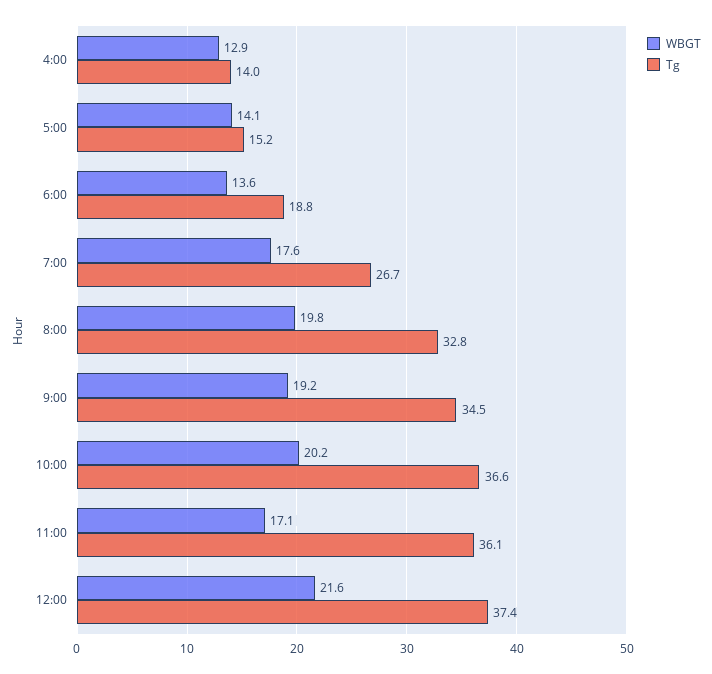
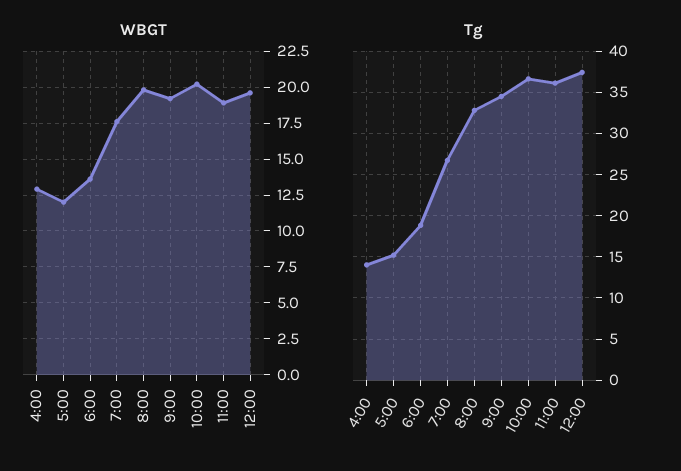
WBGT, 5:00: 14.1 -> 12
WBGT, 11:00: 17.1 -> 19
WBGT, 12:00: 21.6 -> 19.5

